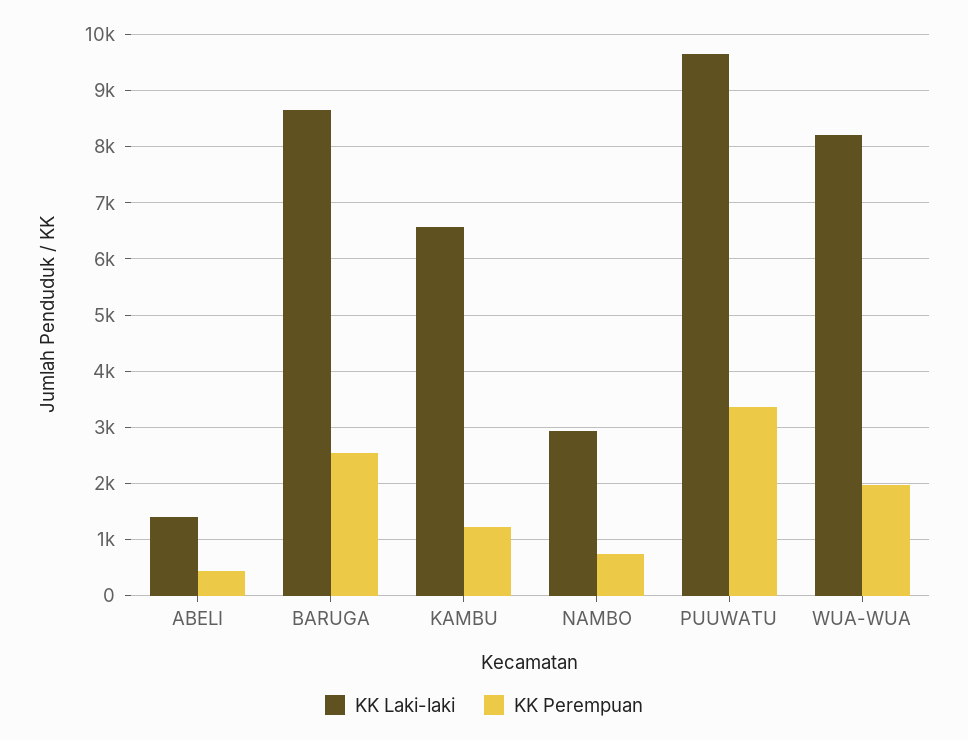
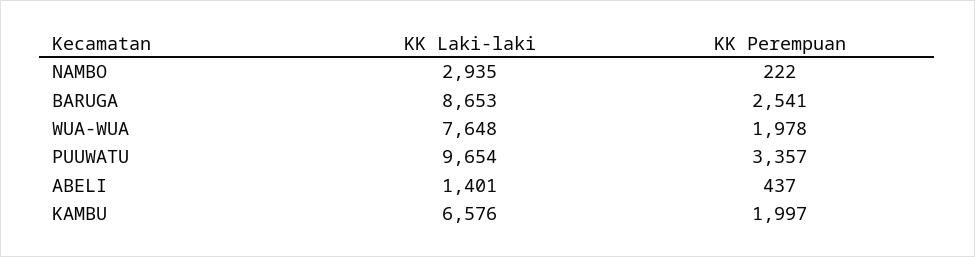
KK Perempuan, KAMBU: 1200 -> 1997
KK Perempuan, NAMBO: 800 -> 222
KK Laki-laki, WUA-WUA: 8200 -> 7648

